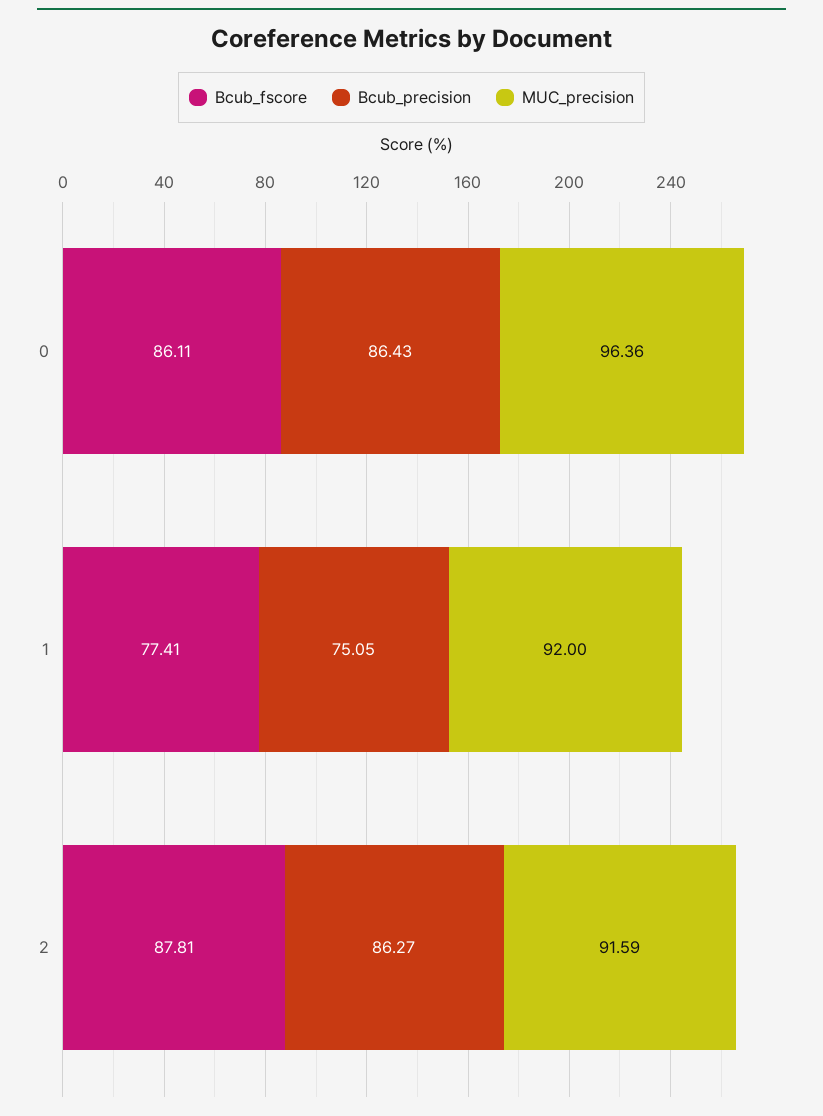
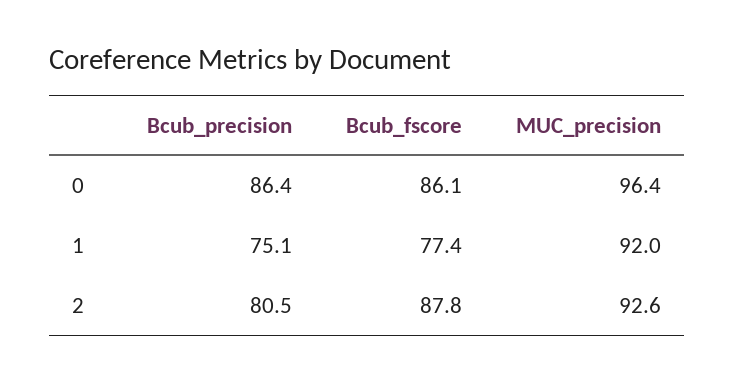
Bcub_precision, 2: 86.27 -> 80.5
MUC_precision, 2: 91.59 -> 92.6

